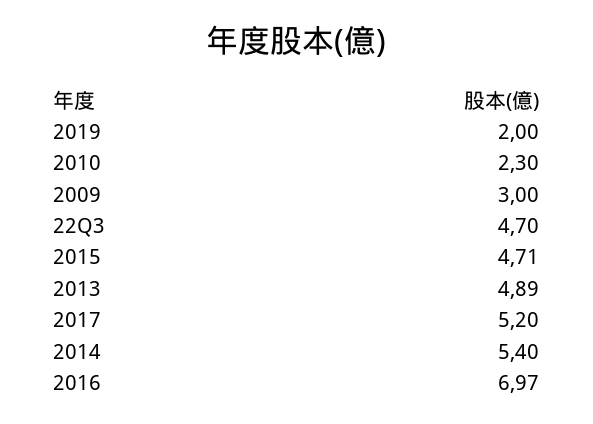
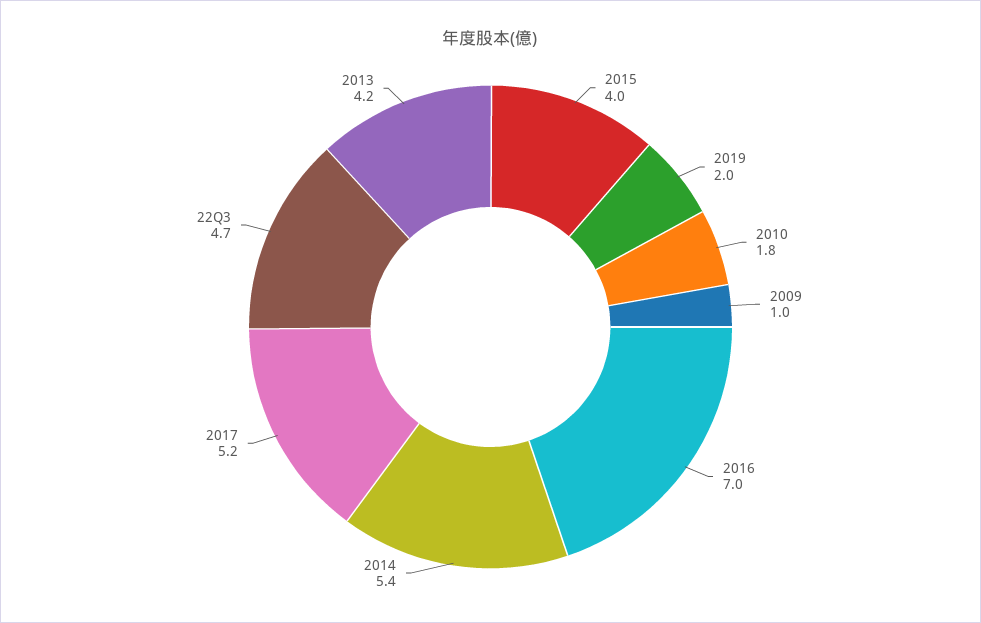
2010: 2.3 -> 1.8
2009: 3 -> 1
2015: 4.71 -> 4
2013: 4.89 -> 4.2

